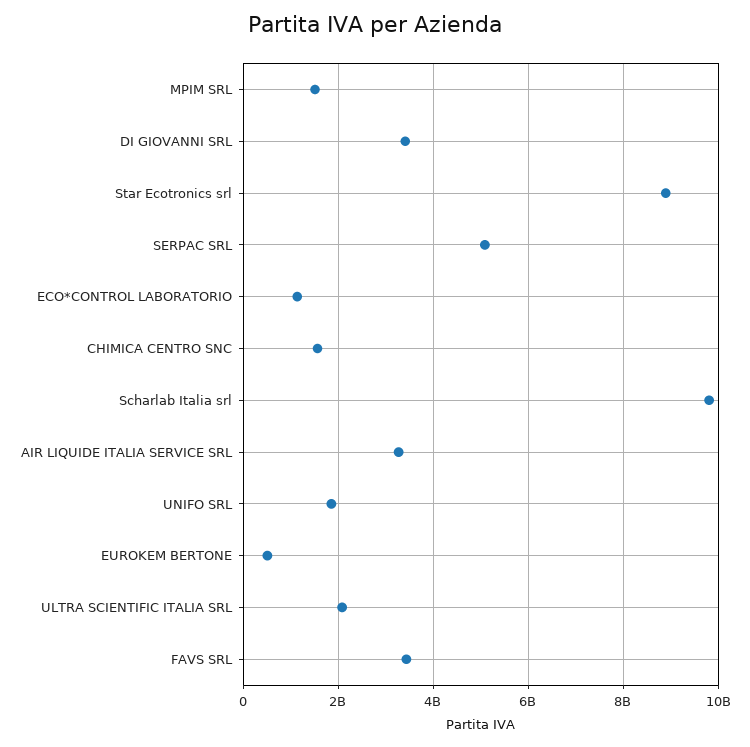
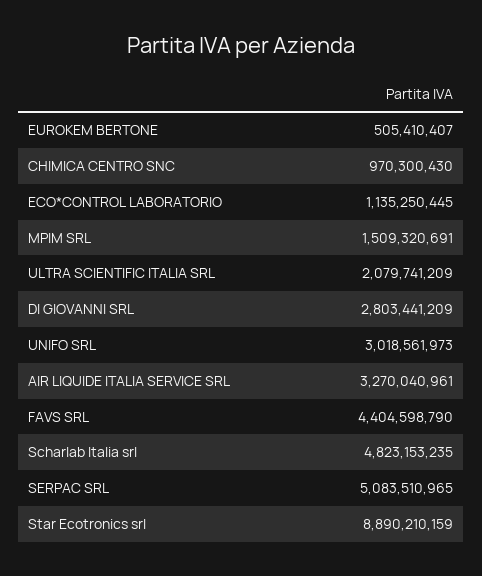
DI GIOVANNI SRL: 3400000000 -> 2803441209
CHIMICA CENTRO SNC: 1600000000 -> 970300430
Scharlab Italia srl: 9800000000 -> 4823153235
UNIFO SRL: 1800000000 -> 3018561973
FAVS SRL: 3400000000 -> 4404598790

